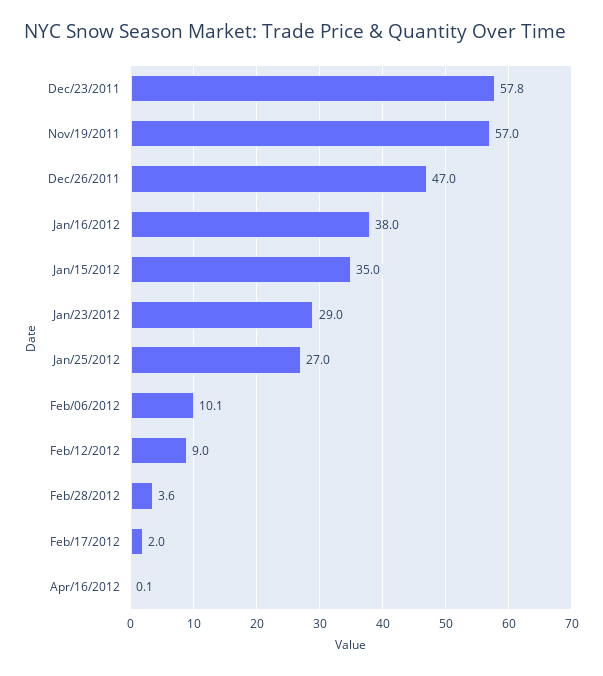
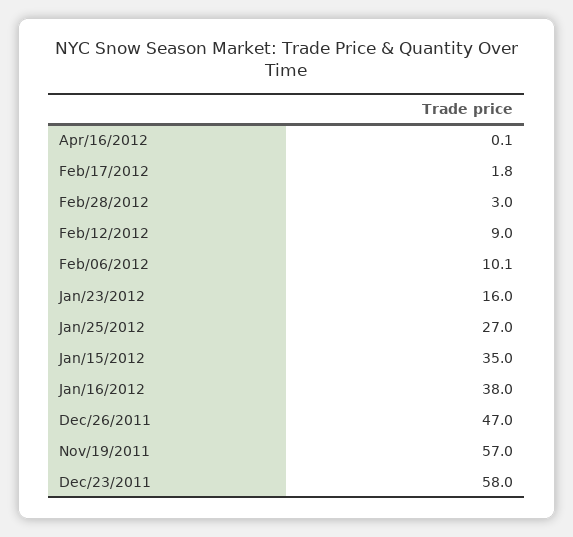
Dec/23/2011: 57.8 -> 58
Jan/23/2012: 29 -> 16
Feb/28/2012: 3.6 -> 3
Feb/17/2012: 2 -> 1.8

